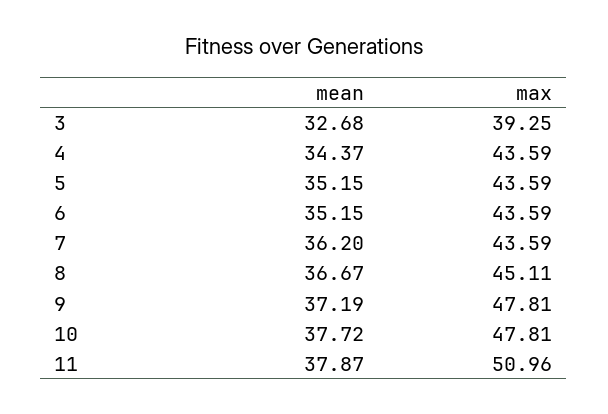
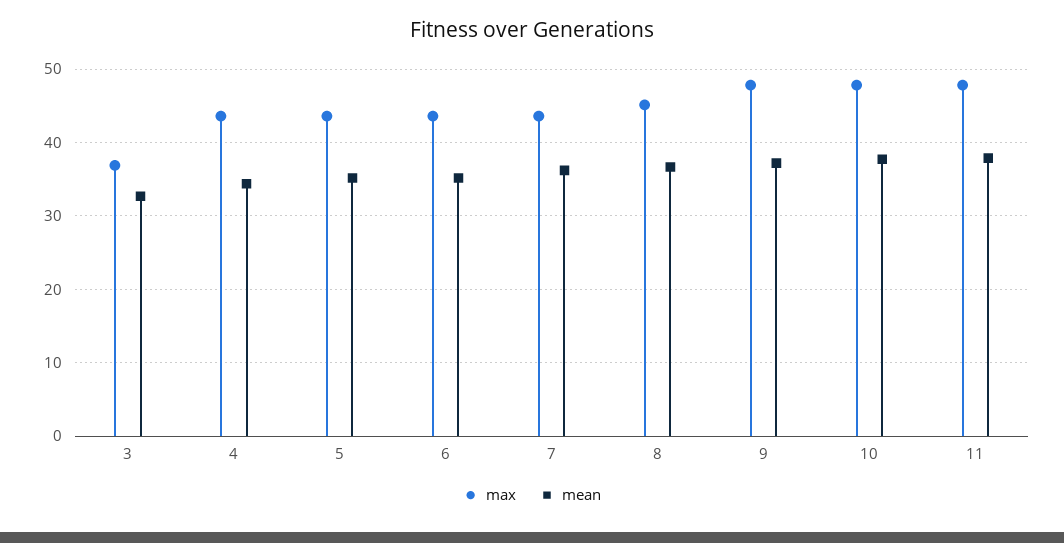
max, 3: 39.25 -> 37
max, 11: 50.96 -> 48

